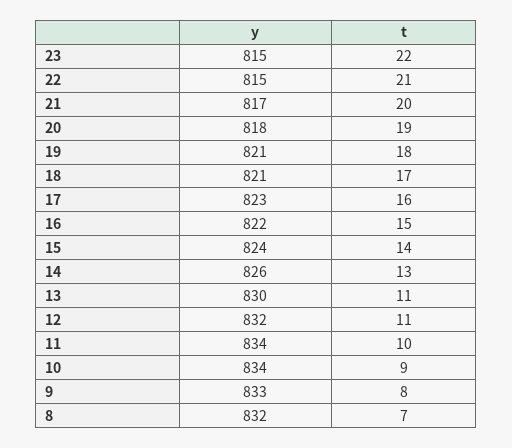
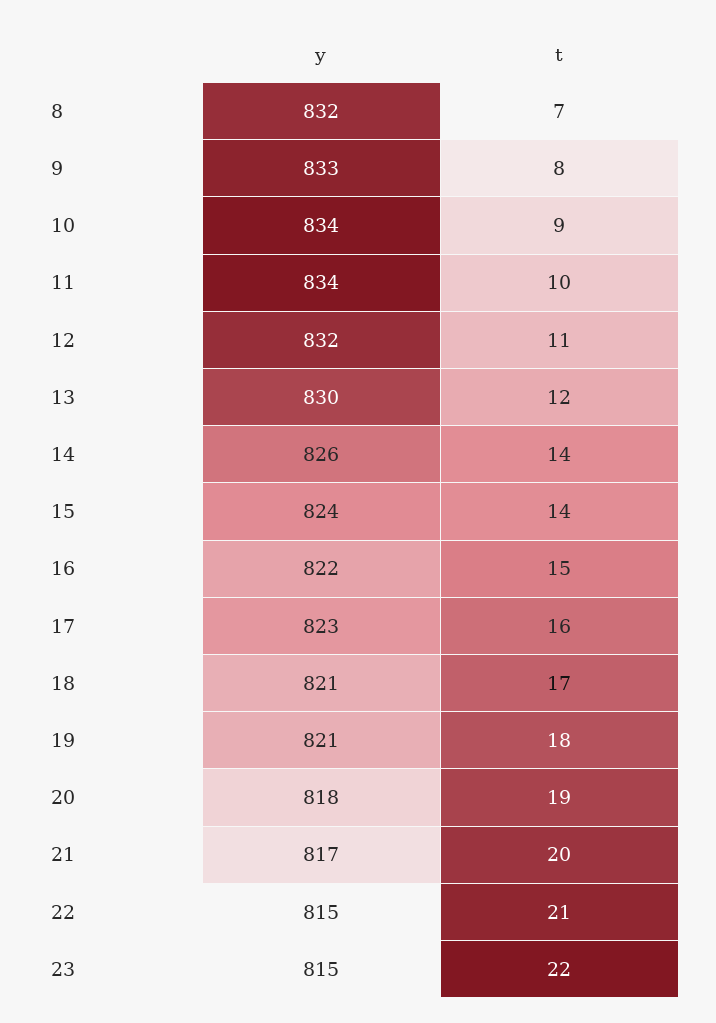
t, 14: 13 -> 14
t, 13: 11 -> 12

